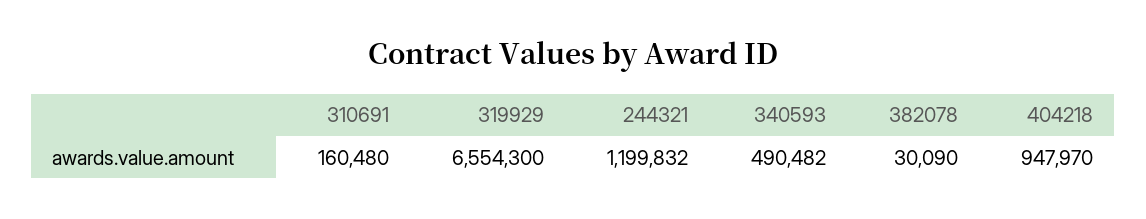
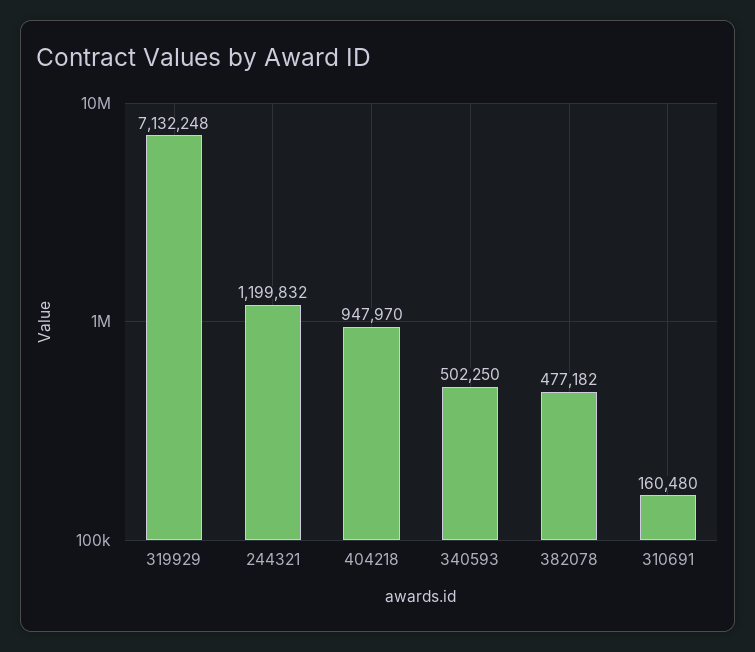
319929: 6554300 -> 7132248
340593: 490482 -> 502250
382078: 30090 -> 477182

